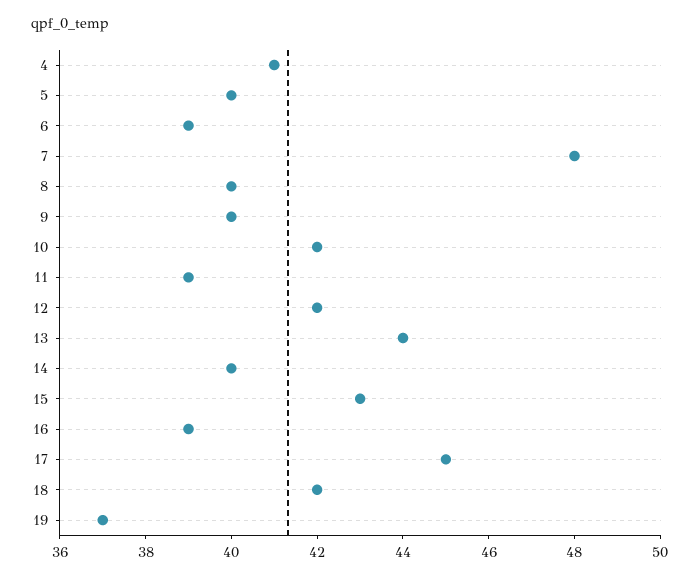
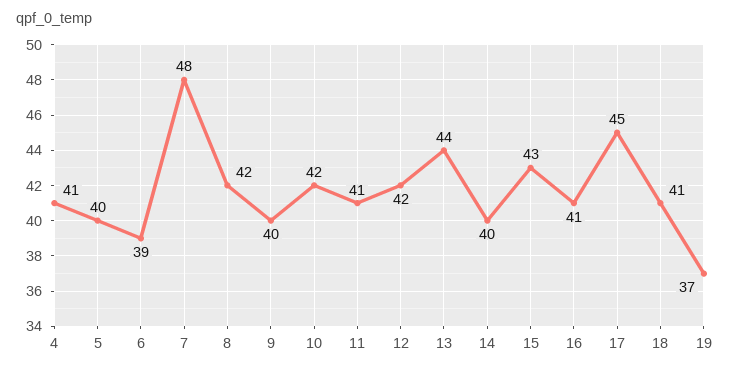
8: 40 -> 42
11: 39 -> 41
16: 39 -> 41
18: 42 -> 41

